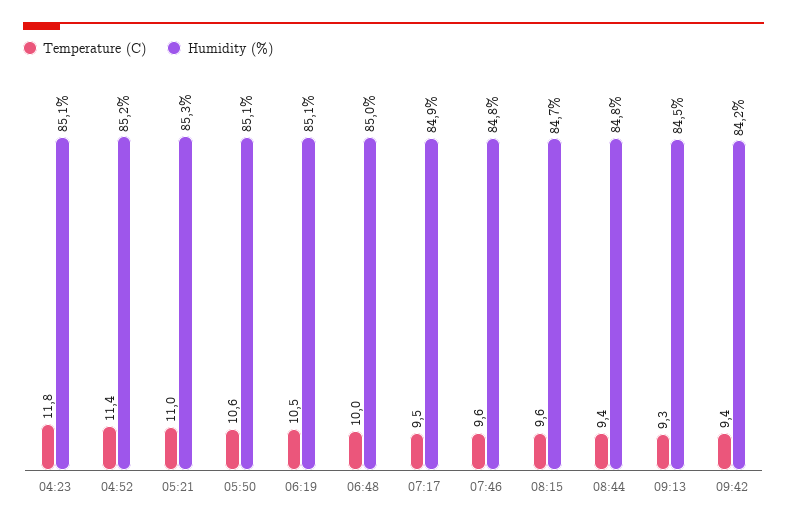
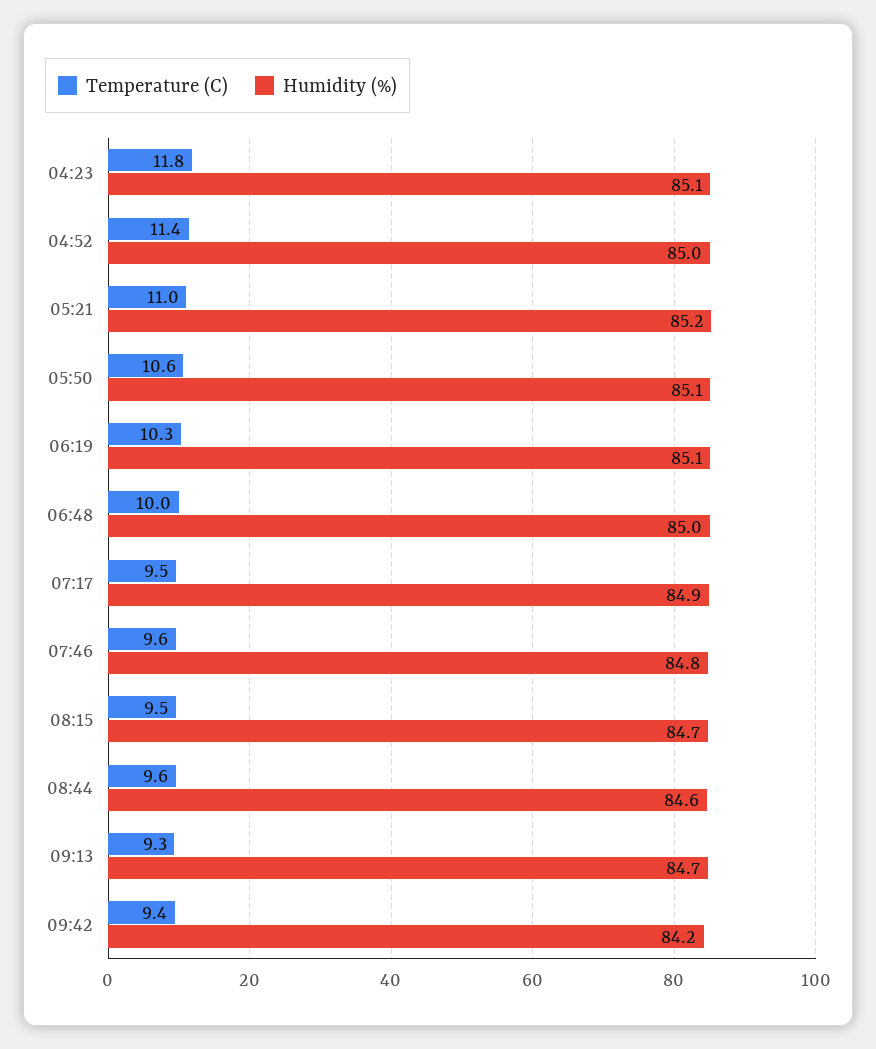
Humidity (%), 04:52: 85.2 -> 85
Humidity (%), 05:21: 85.3 -> 85.2
Temperature (C), 06:19: 10.5 -> 10.3
Temperature (C), 08:15: 9.6 -> 9.5
Temperature (C), 08:44: 9.4 -> 9.6
Humidity (%), 08:44: 84.8 -> 84.6
Humidity (%), 09:13: 84.5 -> 84.7

